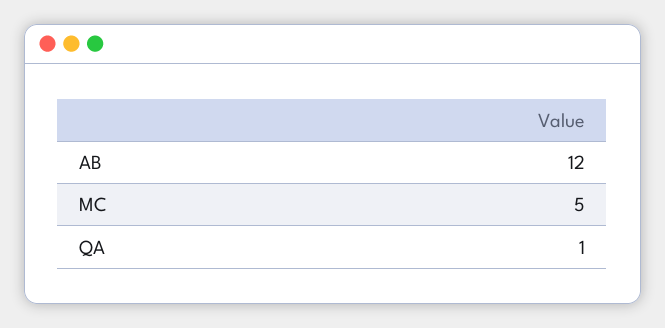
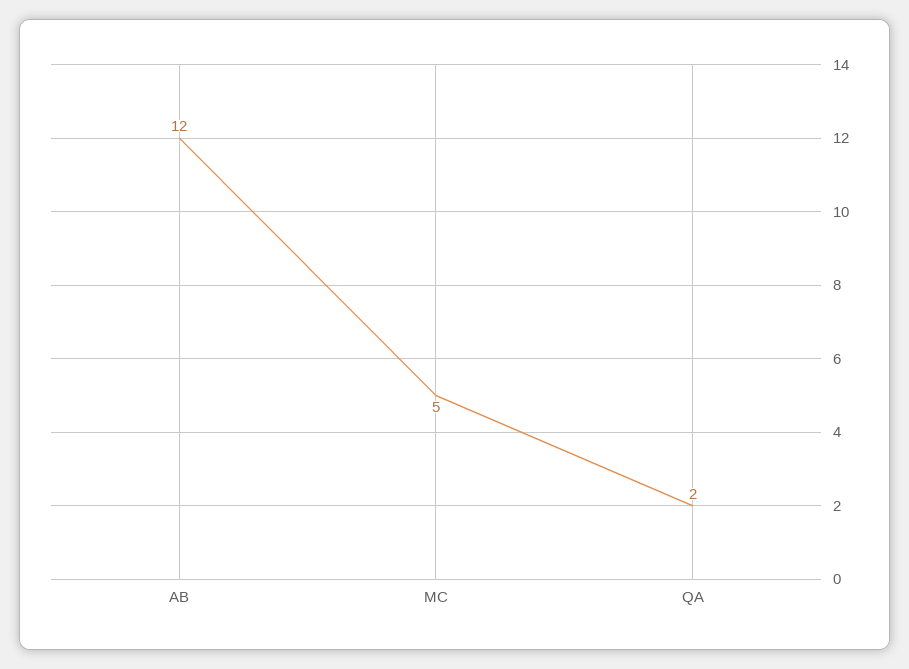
QA: 1 -> 2

